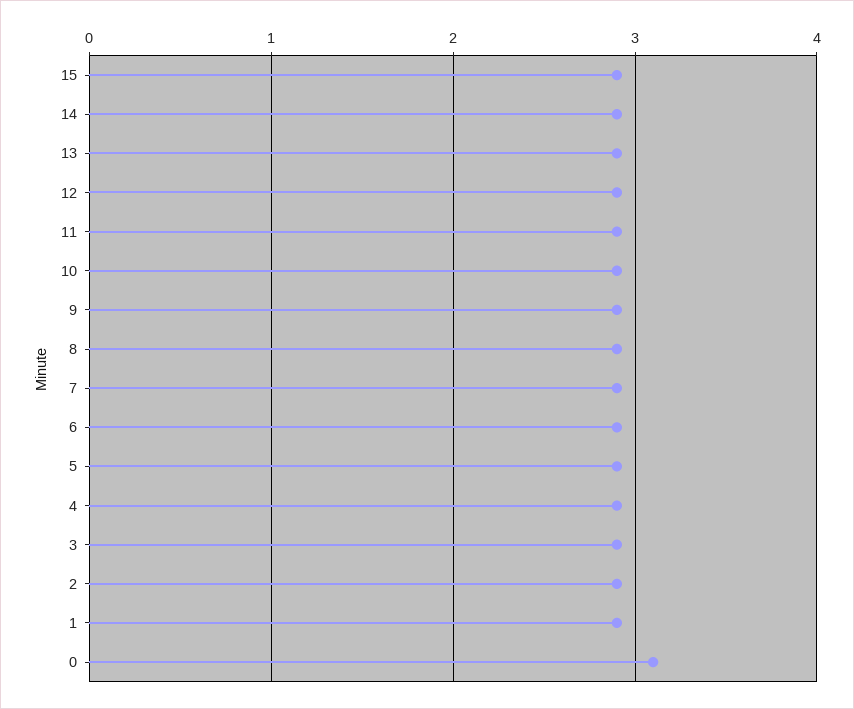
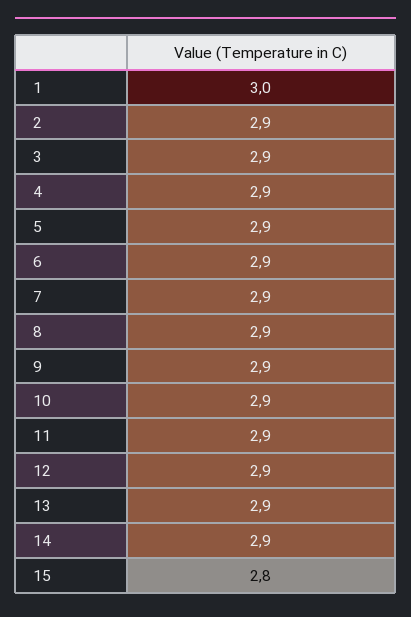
15: 2.9 -> 2.8
1: 2.9 -> 3
0: 3.1 -> none

